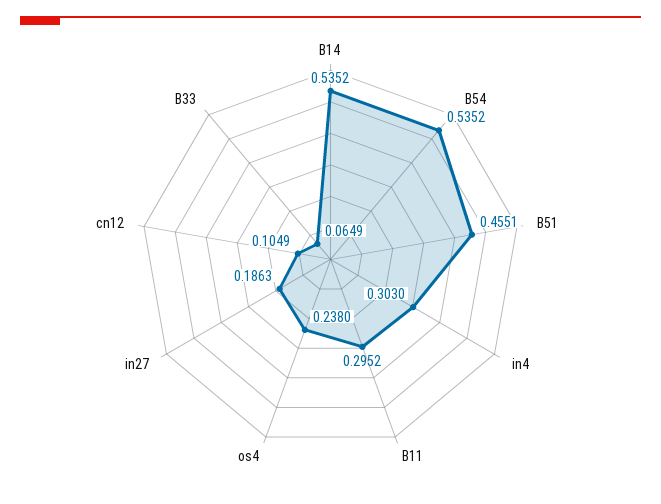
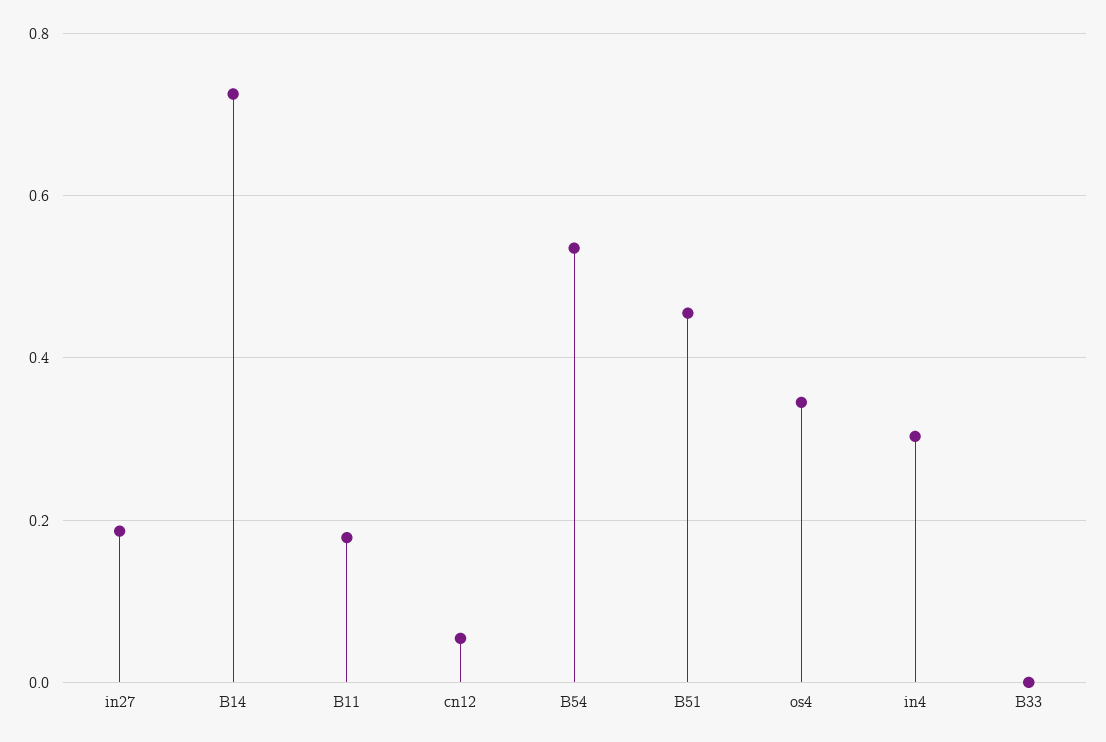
B14: 0.5352 -> 0.72
B11: 0.2952 -> 0.18
os4: 0.238 -> 0.34
cn12: 0.1049 -> 0.06
B33: 0.0649 -> 0

